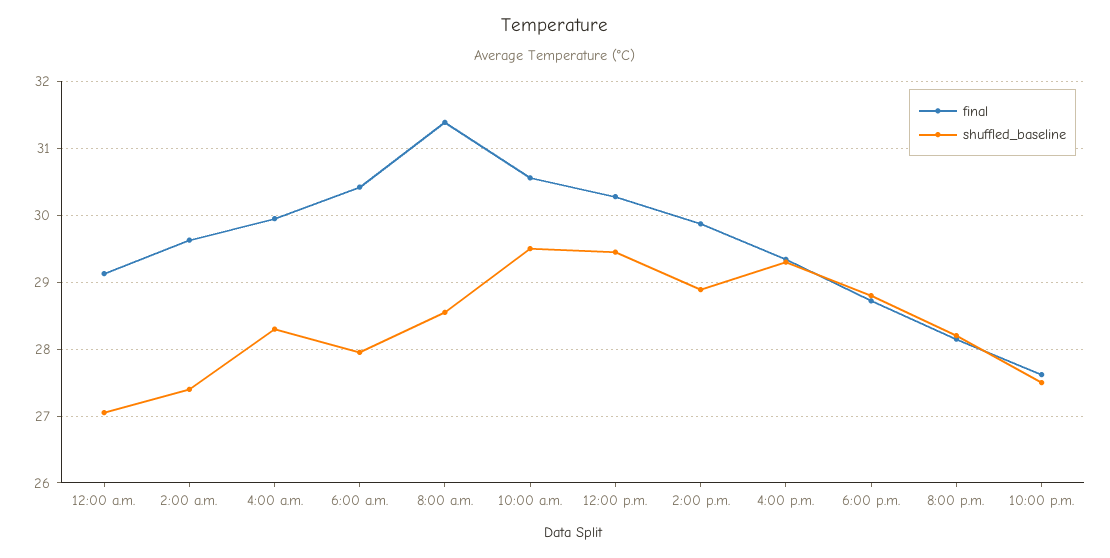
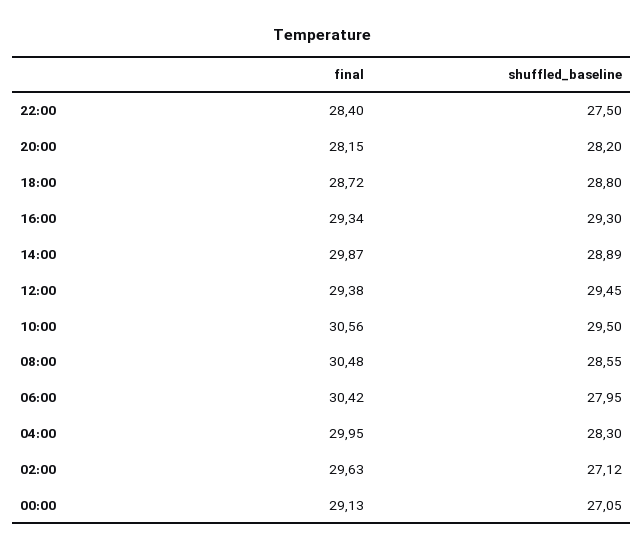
shuffled_baseline, 2:00 a.m.: 27.4 -> 27.12
final, 8:00 a.m.: 31.4 -> 30.48
final, 12:00 p.m.: 30.3 -> 29.38
final, 10:00 p.m.: 27.6 -> 28.4

